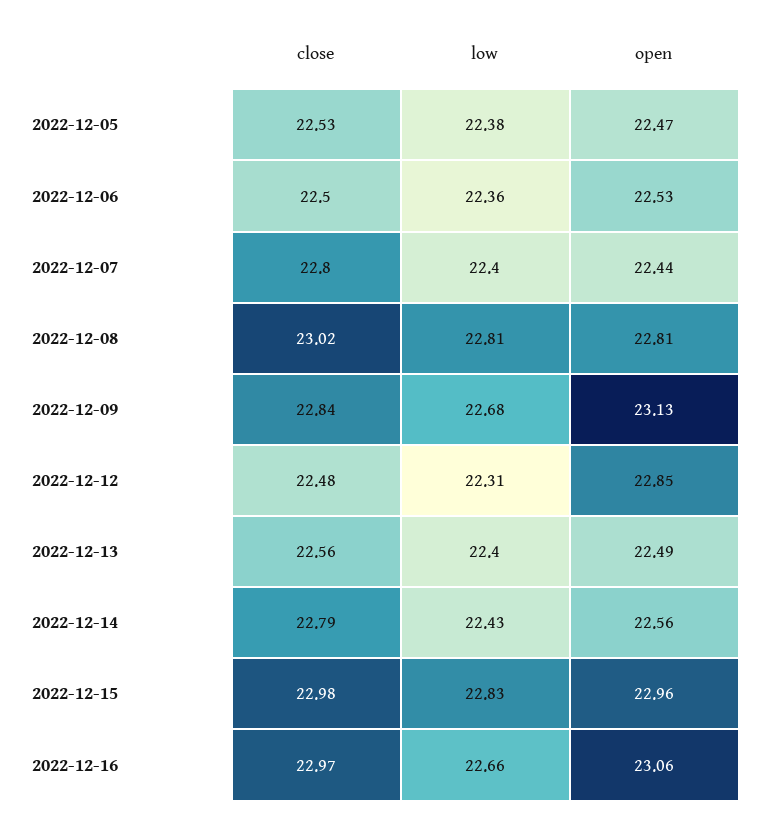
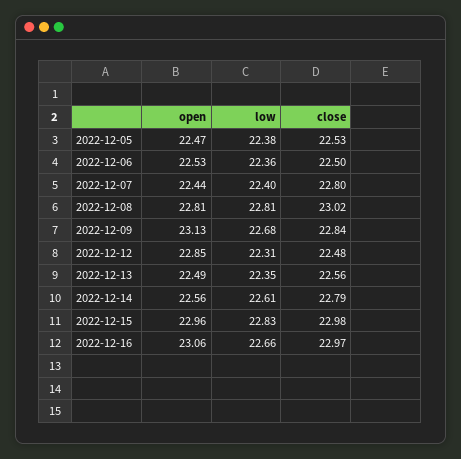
low, 2022-12-13: 22.4 -> 22.35
low, 2022-12-14: 22.43 -> 22.61

